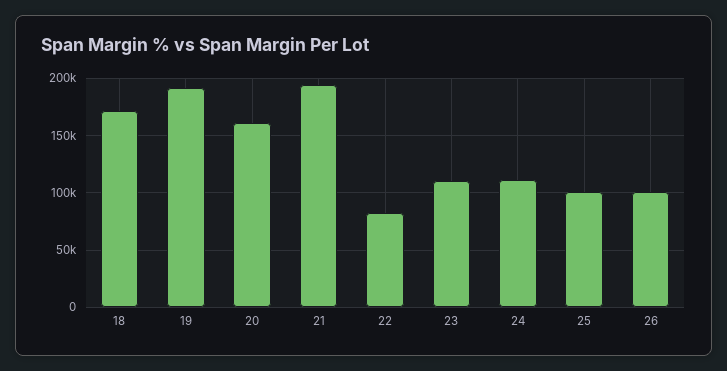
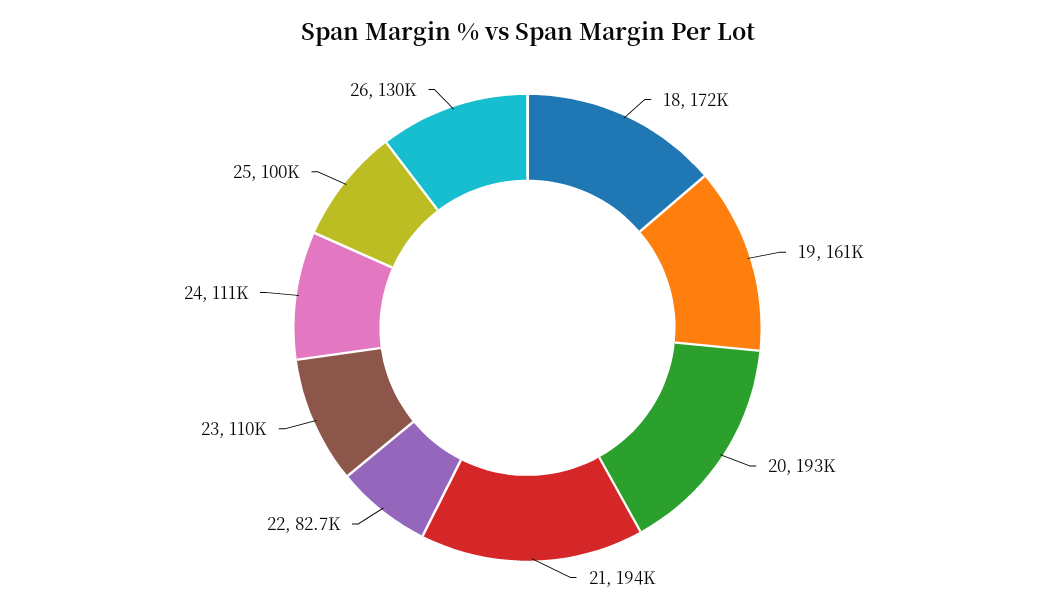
19: 190000 -> 161000
20: 160000 -> 193000
26: 100000 -> 130000

